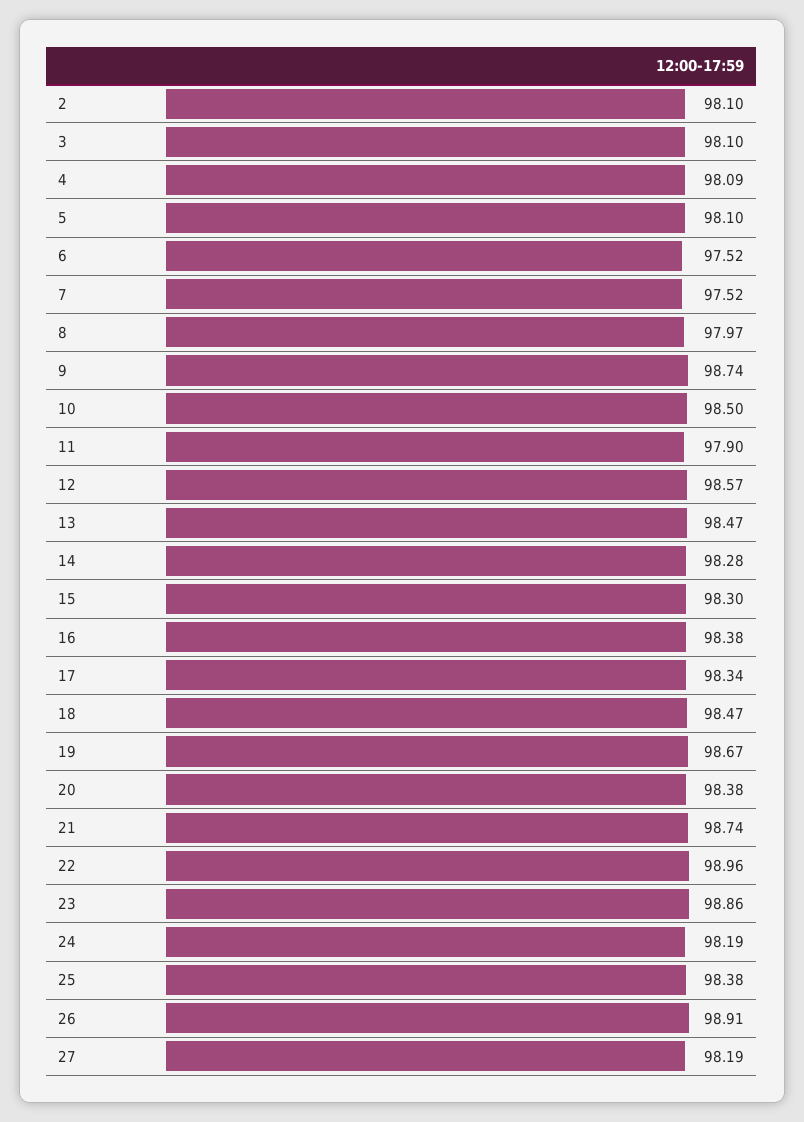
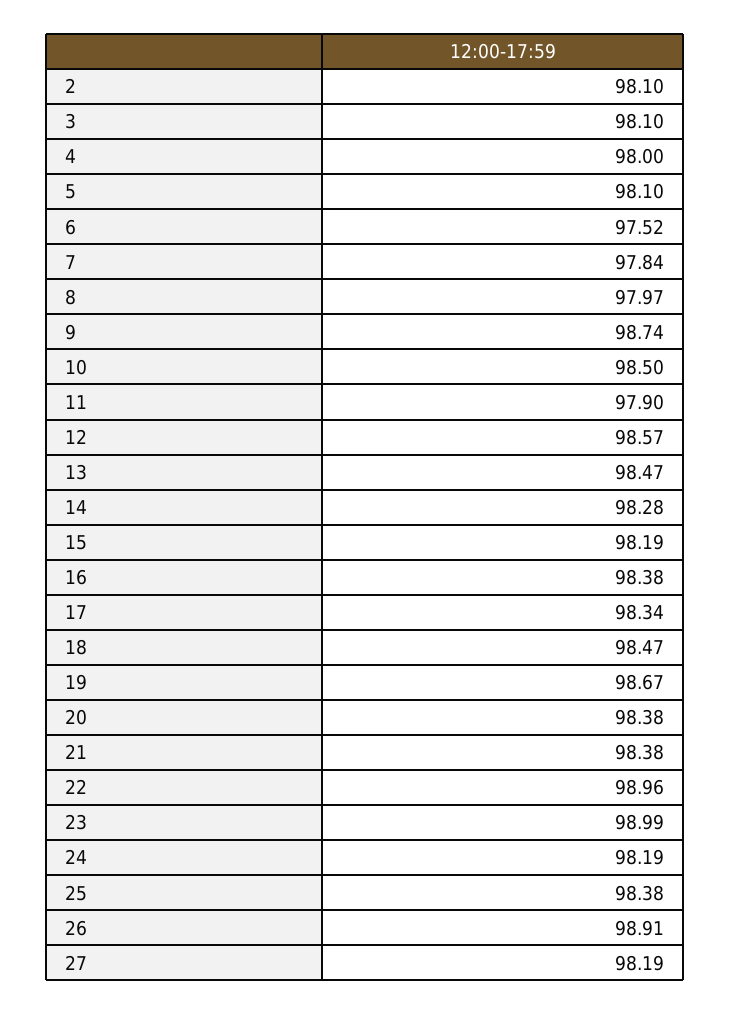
4: 98.09 -> 98
7: 97.52 -> 97.84
15: 98.3 -> 98.19
21: 98.74 -> 98.38
23: 98.86 -> 98.99

